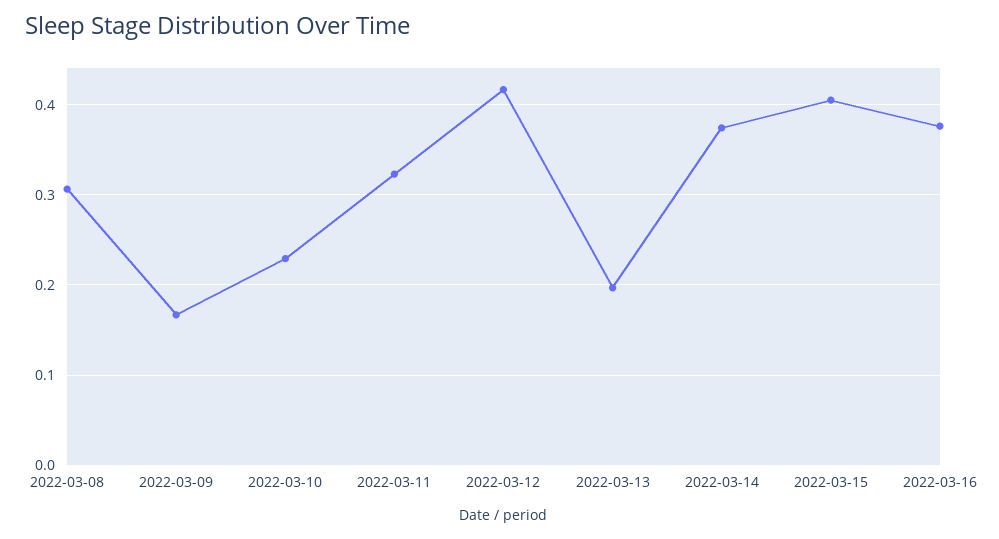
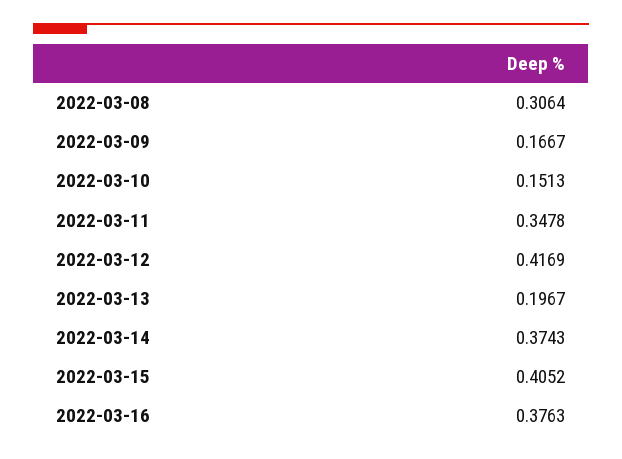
2022-03-10: 0.23 -> 0.1513
2022-03-11: 0.32 -> 0.3478

